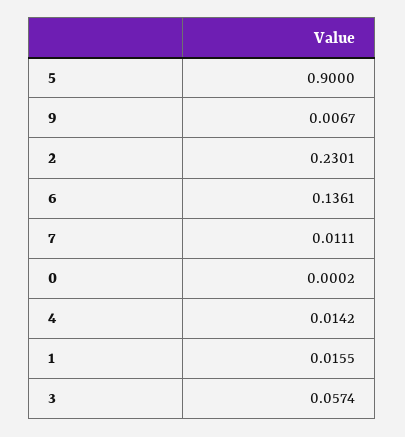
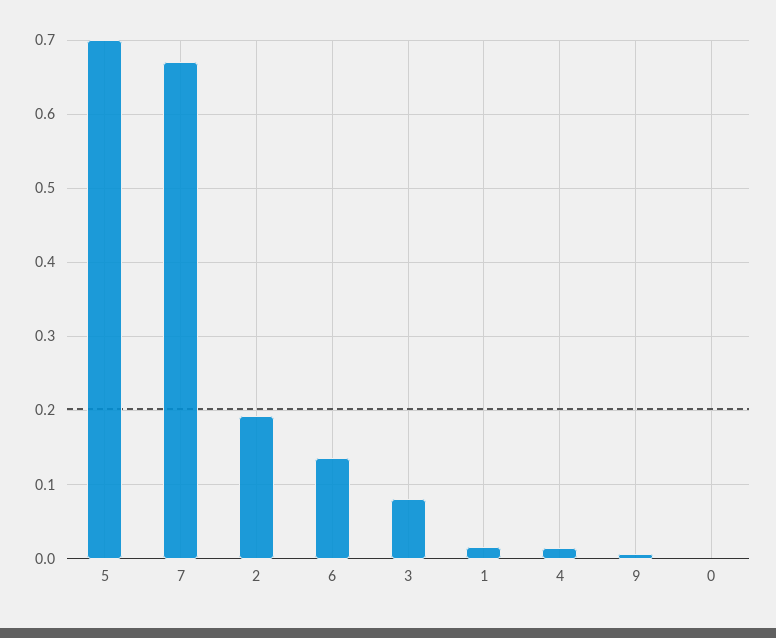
5: 0.9 -> 0.7
2: 0.2301 -> 0.19
7: 0.0111 -> 0.67
3: 0.0574 -> 0.08

